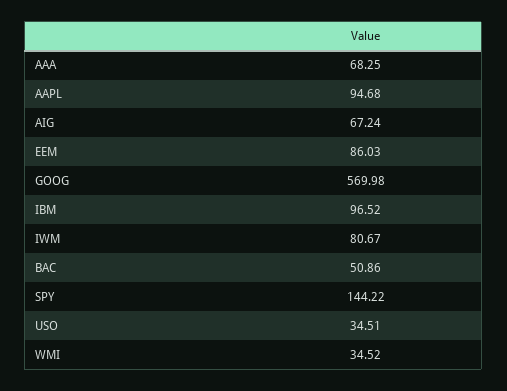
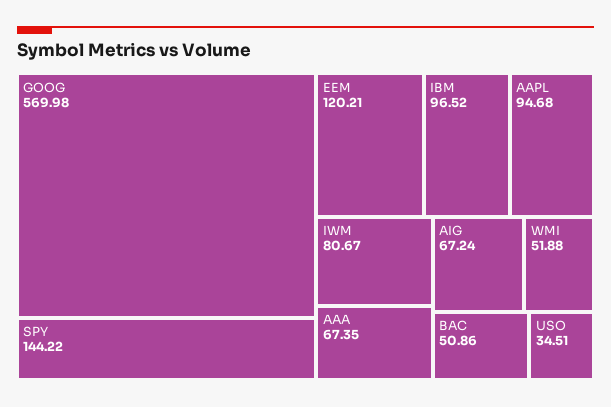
AAA: 68.25 -> 67.35
EEM: 86.03 -> 120.21
WMI: 34.52 -> 51.88

